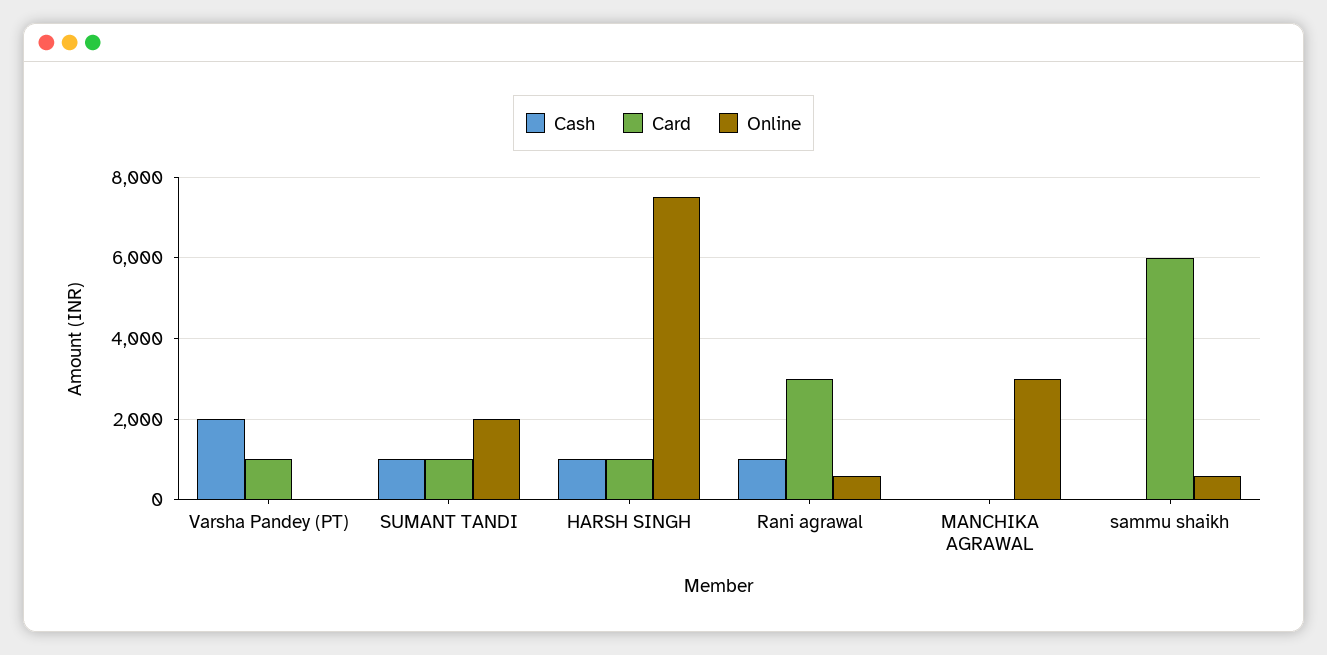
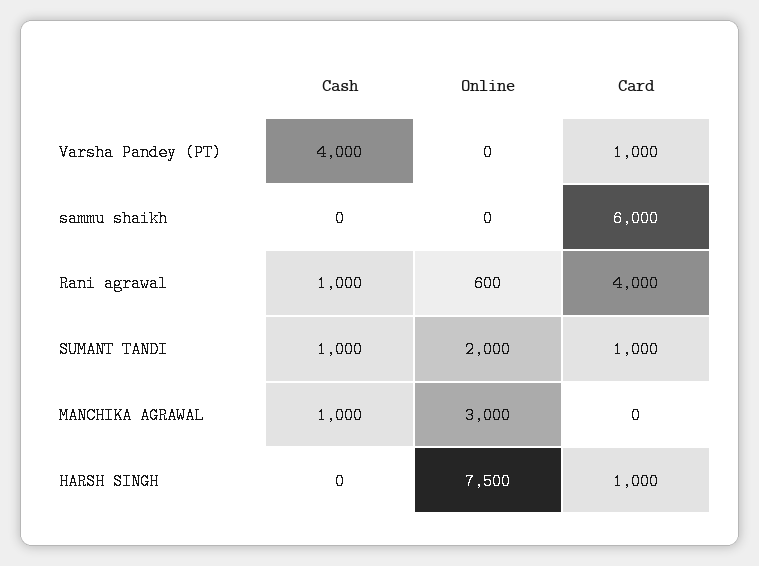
Cash, Varsha Pandey (PT): 2000 -> 4000
Cash, HARSH SINGH: 1000 -> 0
Card, Rani agrawal: 3000 -> 4000
Cash, MANCHIKA AGRAWAL: 0 -> 1000
Online, sammu shaikh: 600 -> 0

